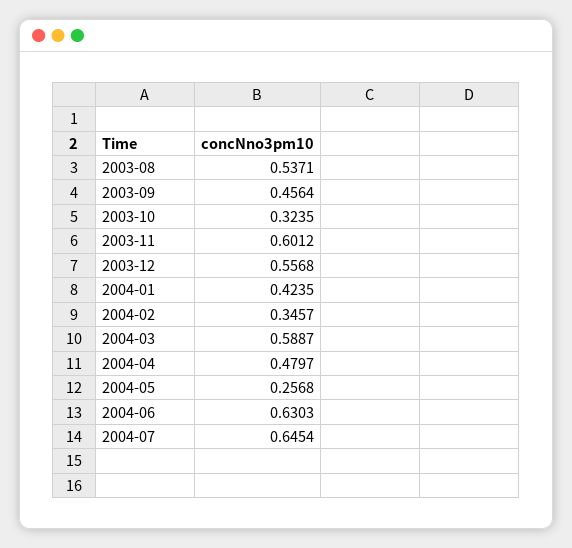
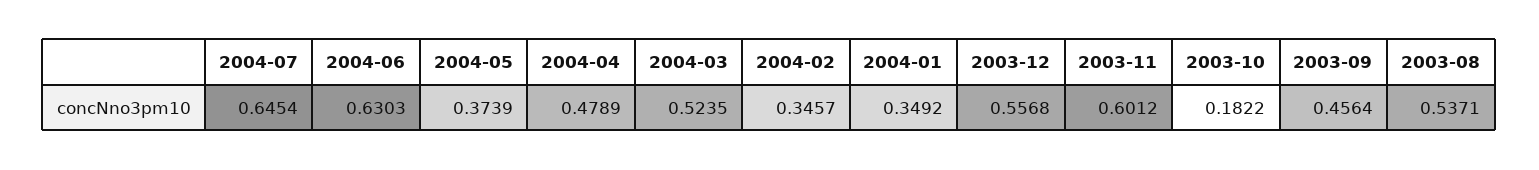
2003-10: 0.3235 -> 0.1822
2004-01: 0.4235 -> 0.3492
2004-03: 0.5887 -> 0.5235
2004-04: 0.4797 -> 0.4789
2004-05: 0.2568 -> 0.3739

